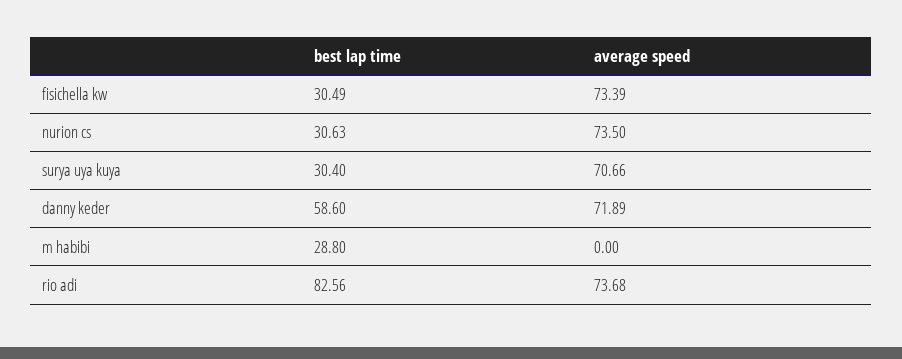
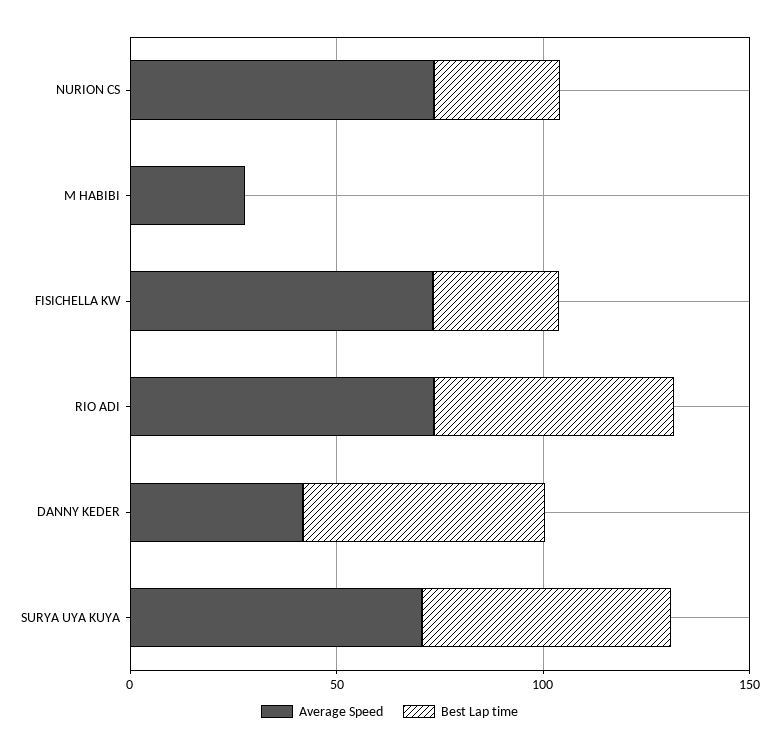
best lap time, surya uya kuya: 30.4 -> 60
average speed, danny keder: 71.89 -> 40
best lap time, m habibi: 28.8 -> 0
average speed, m habibi: 0 -> 30
best lap time, rio adi: 82.56 -> 60

